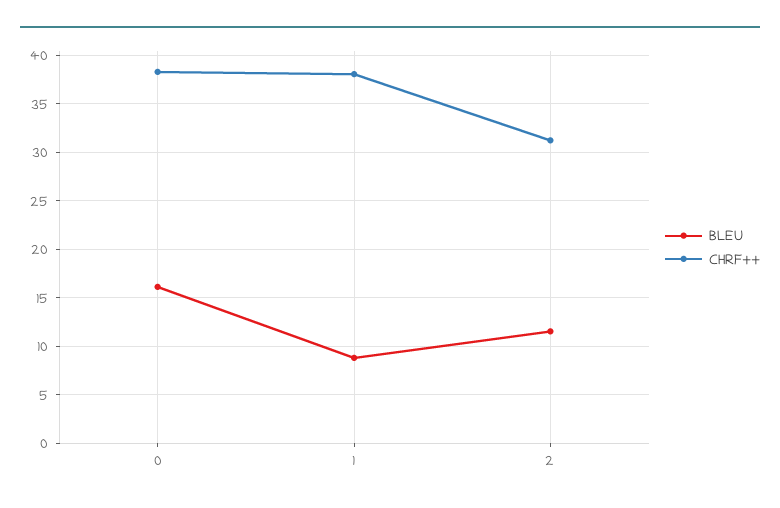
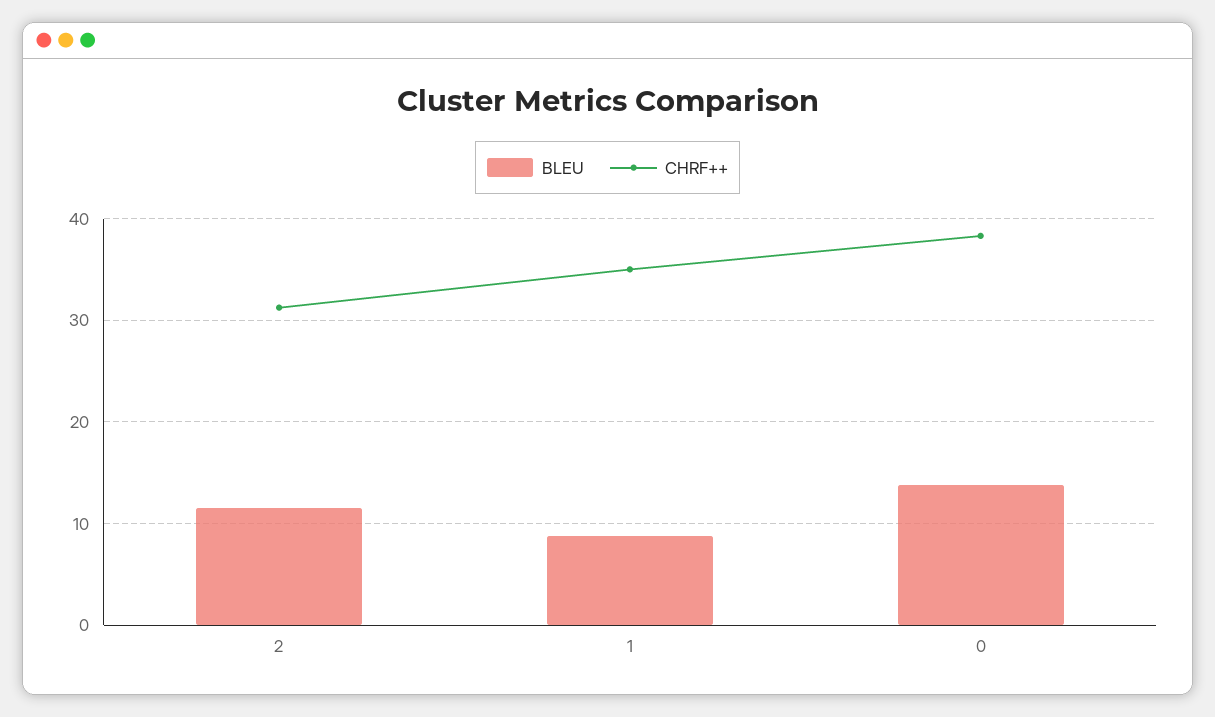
BLEU, 0: 16 -> 14
CHRF++, 1: 38 -> 35

